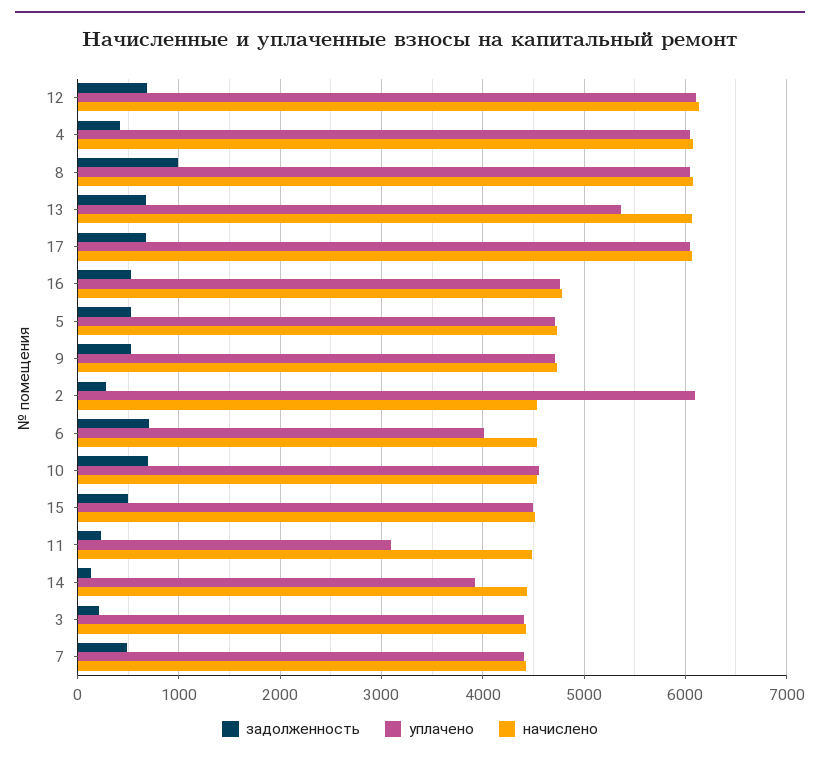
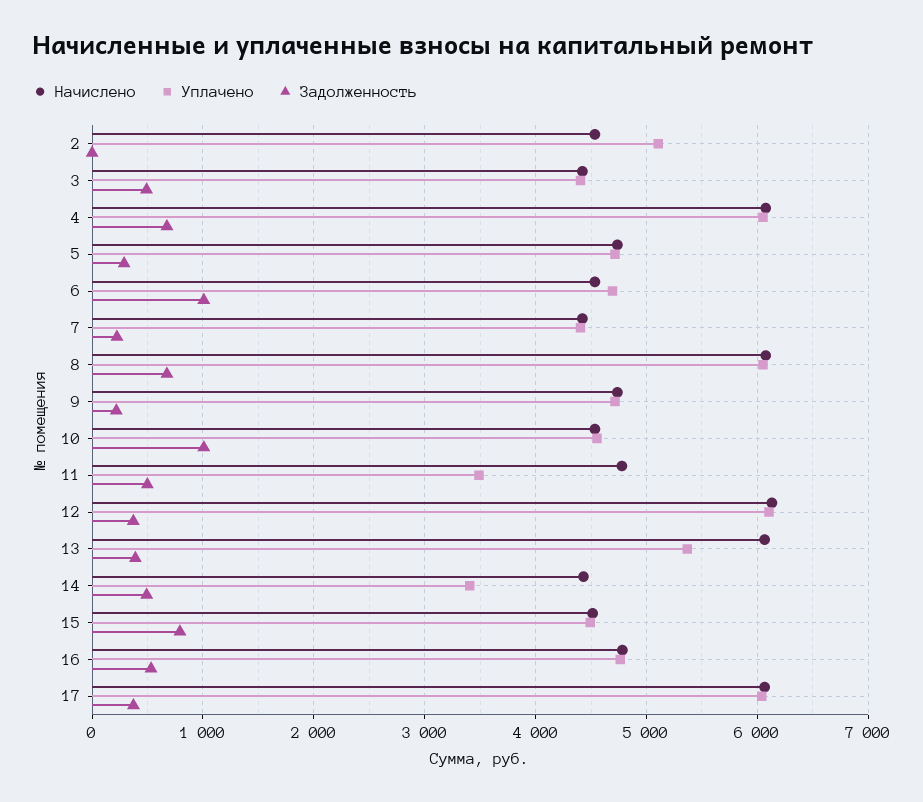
задолженность, 12: 700 -> 400
задолженность, 4: 400 -> 700
задолженность, 8: 1000 -> 700
задолженность, 13: 700 -> 400
задолженность, 17: 700 -> 400
задолженность, 5: 500 -> 300
задолженность, 9: 500 -> 200
задолженность, 2: 300 -> 0
уплачено, 2: 6100 -> 5100
задолженность, 6: 700 -> 1000
уплачено, 6: 4000 -> 4700
задолженность, 10: 700 -> 1000
задолженность, 15: 500 -> 800
задолженность, 11: 200 -> 500
уплачено, 11: 3100 -> 3500
начислено, 11: 4500 -> 4800
задолженность, 14: 100 -> 500
уплачено, 14: 3900 -> 3400
задолженность, 3: 200 -> 500
задолженность, 7: 500 -> 200

